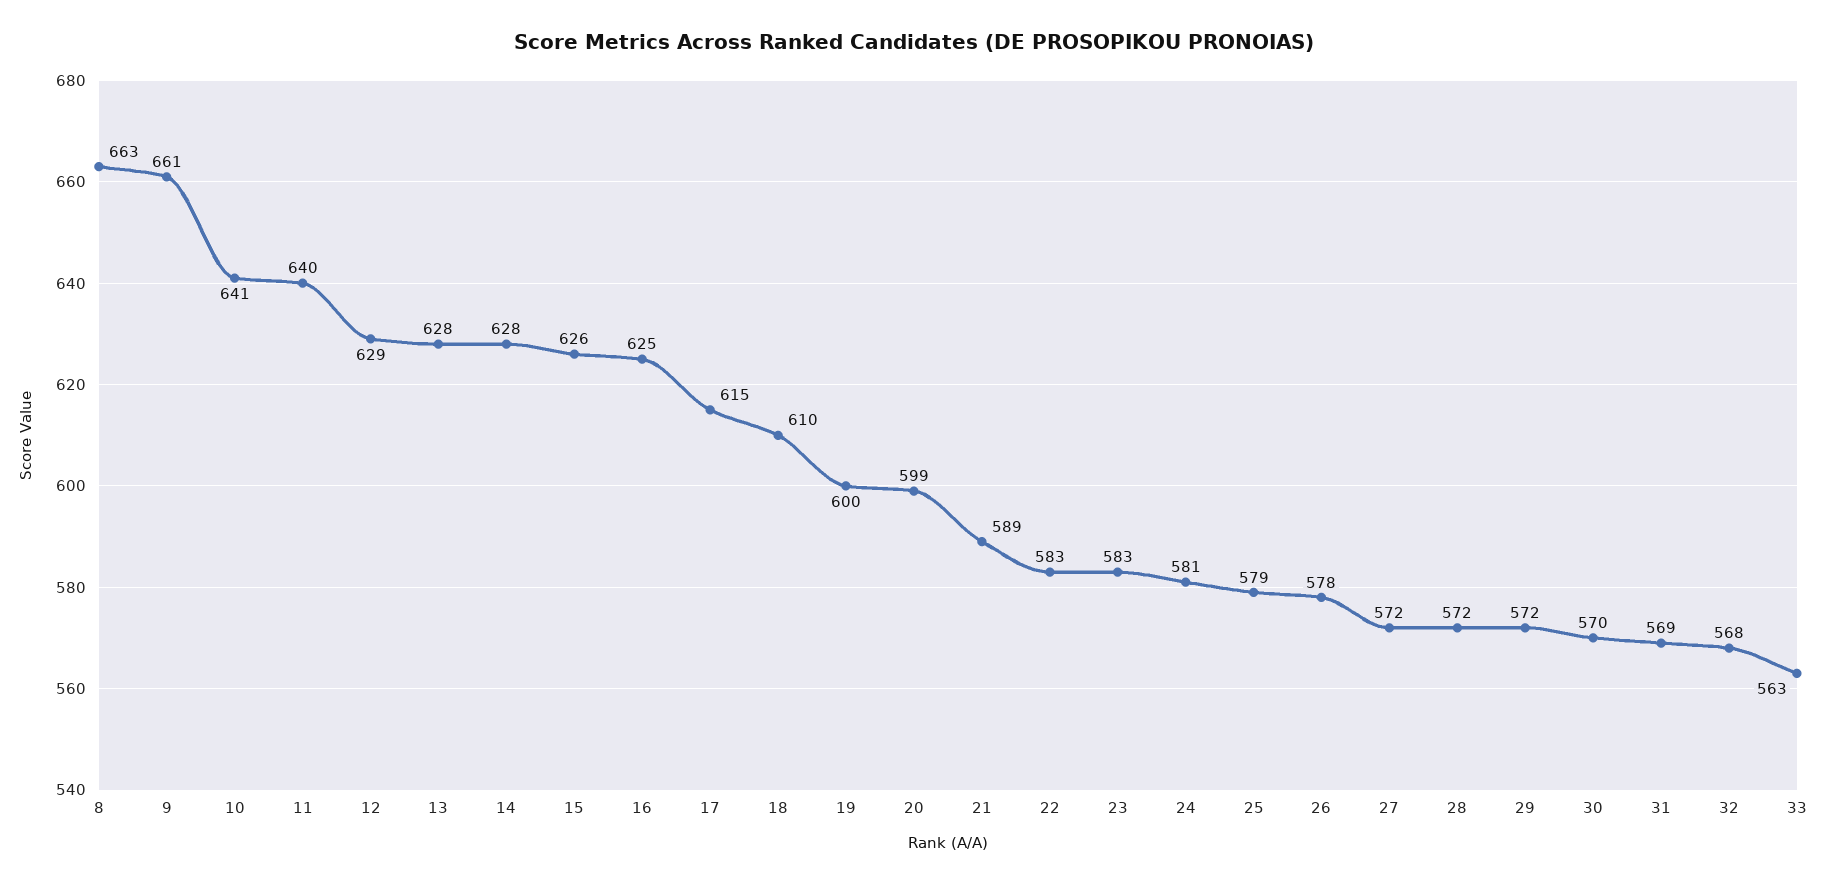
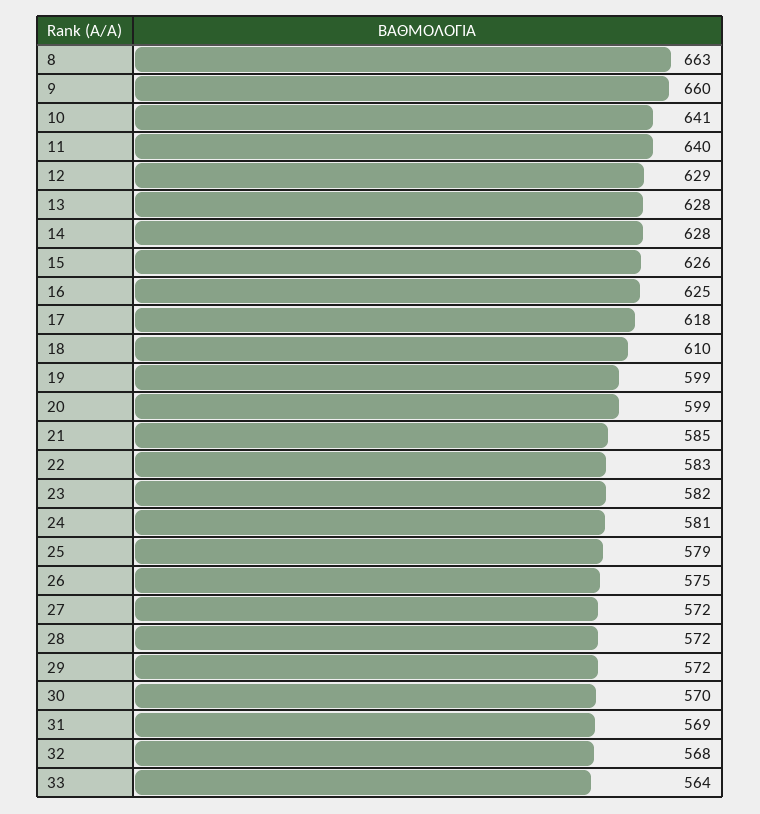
9: 661 -> 660
17: 615 -> 618
19: 600 -> 599
21: 589 -> 585
23: 583 -> 582
26: 578 -> 575
33: 563 -> 564

